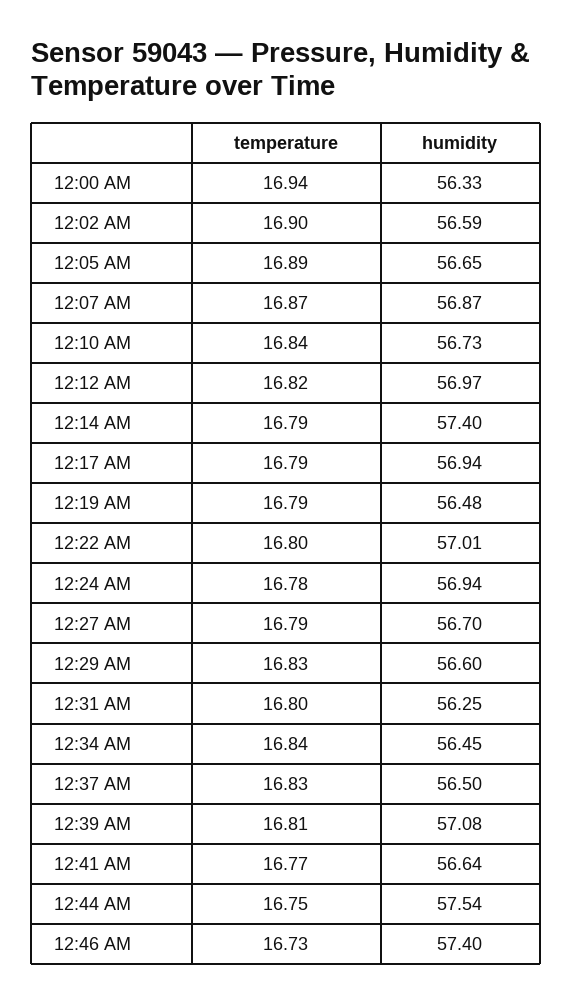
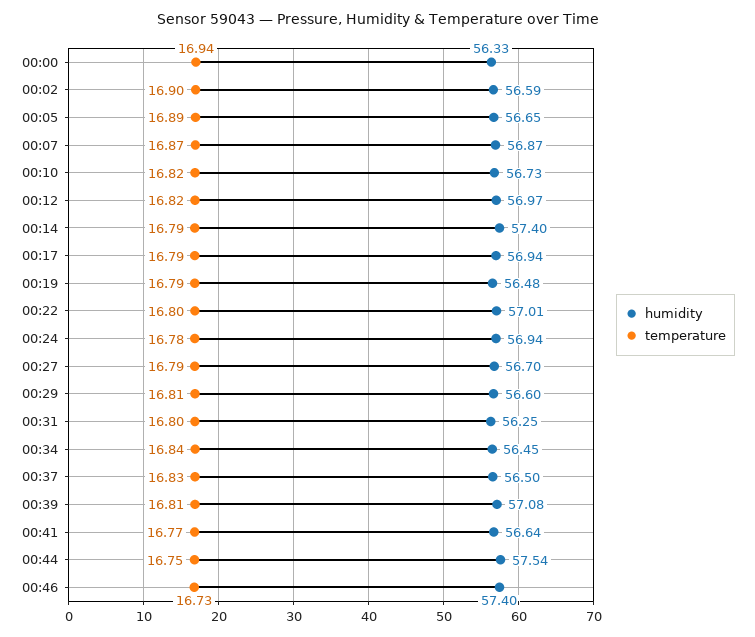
temperature, 12:10 AM: 16.84 -> 16.82
temperature, 12:29 AM: 16.83 -> 16.81

